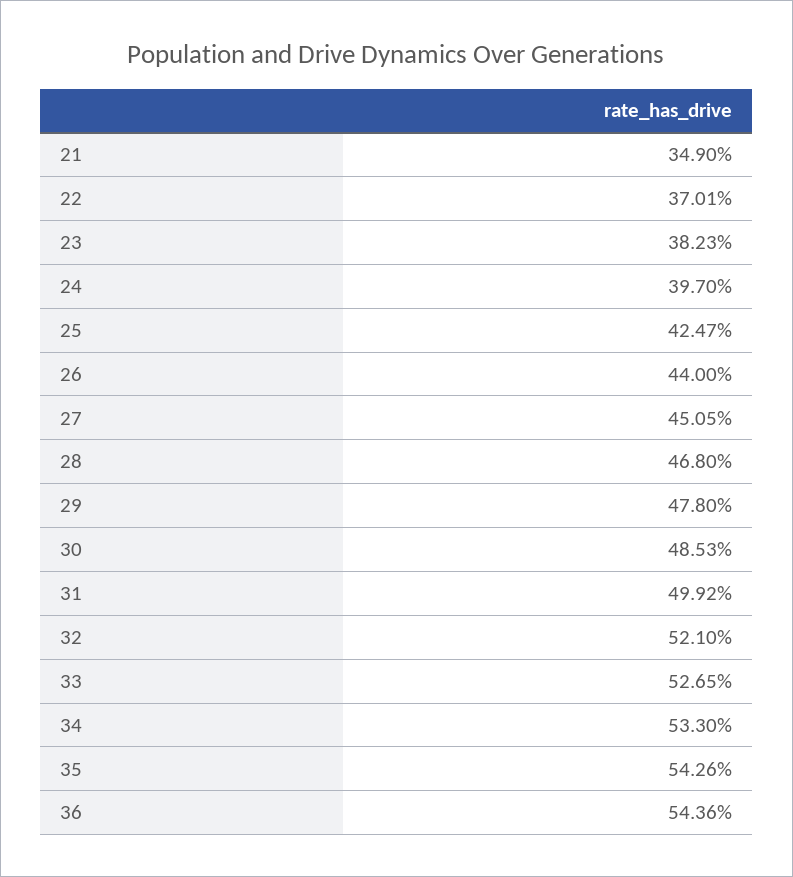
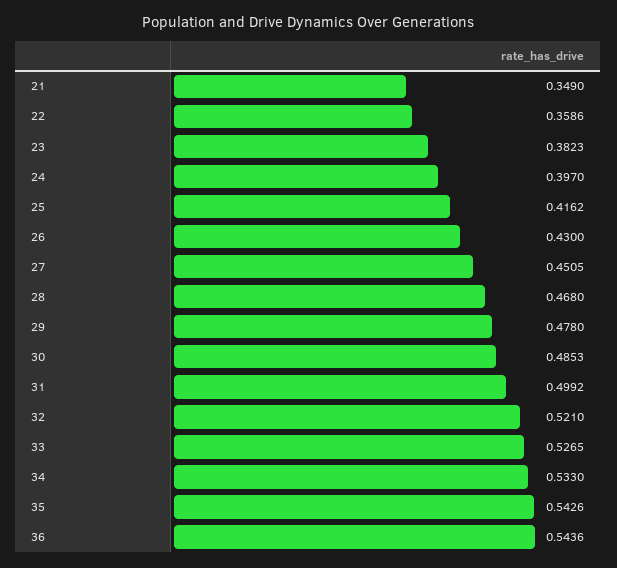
22: 0.3701 -> 0.3586
25: 0.4247 -> 0.4162
26: 0.44 -> 0.43

